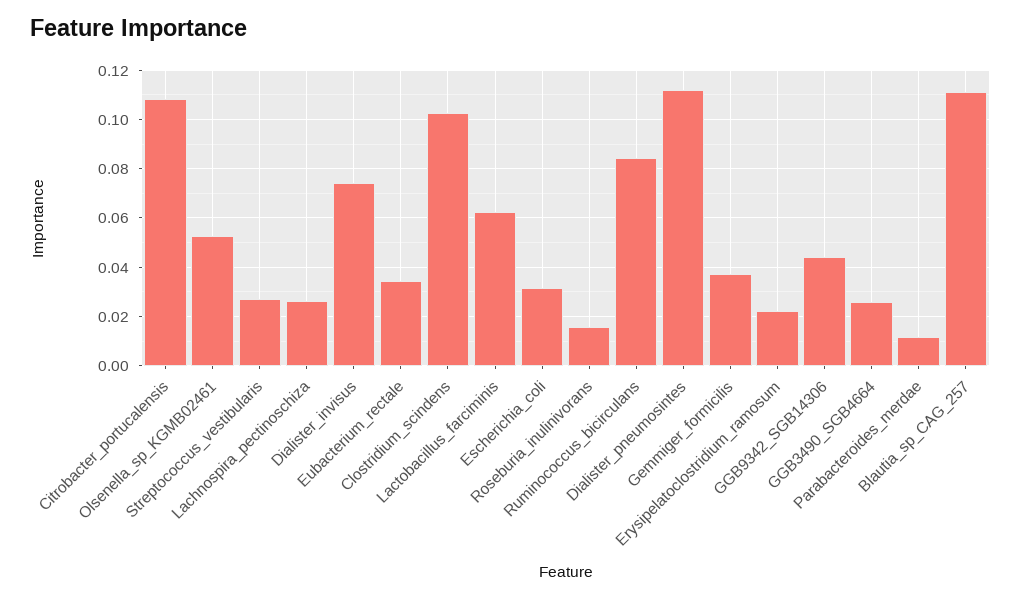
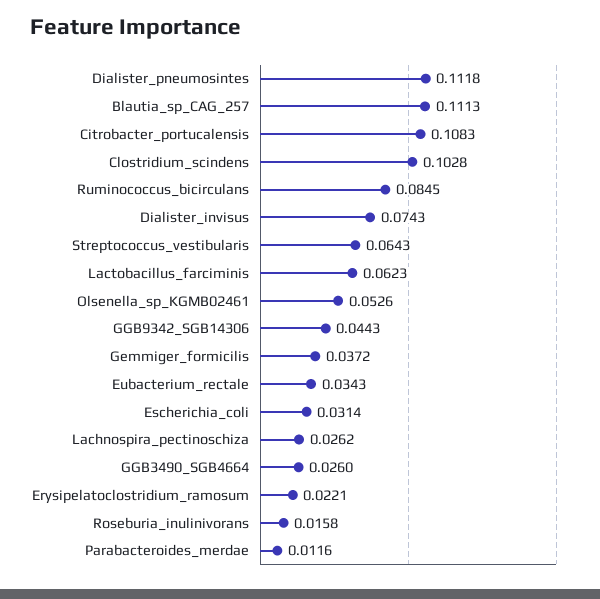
Streptococcus_vestibularis: 0.0275 -> 0.0643

